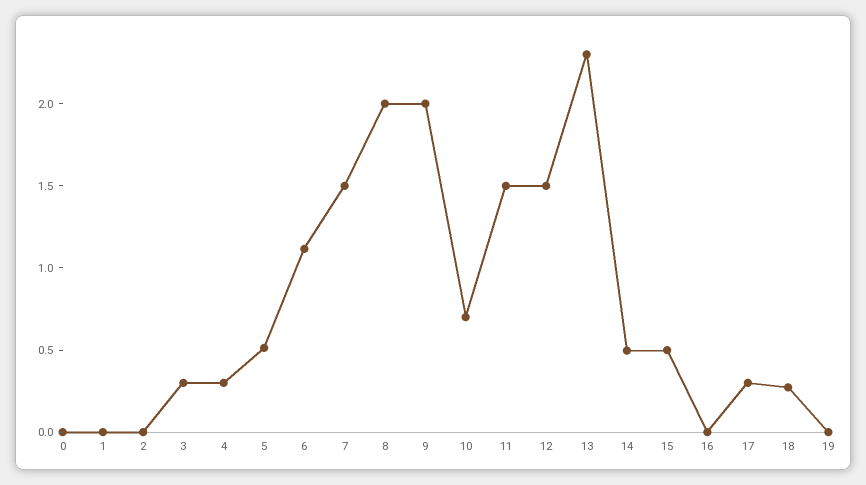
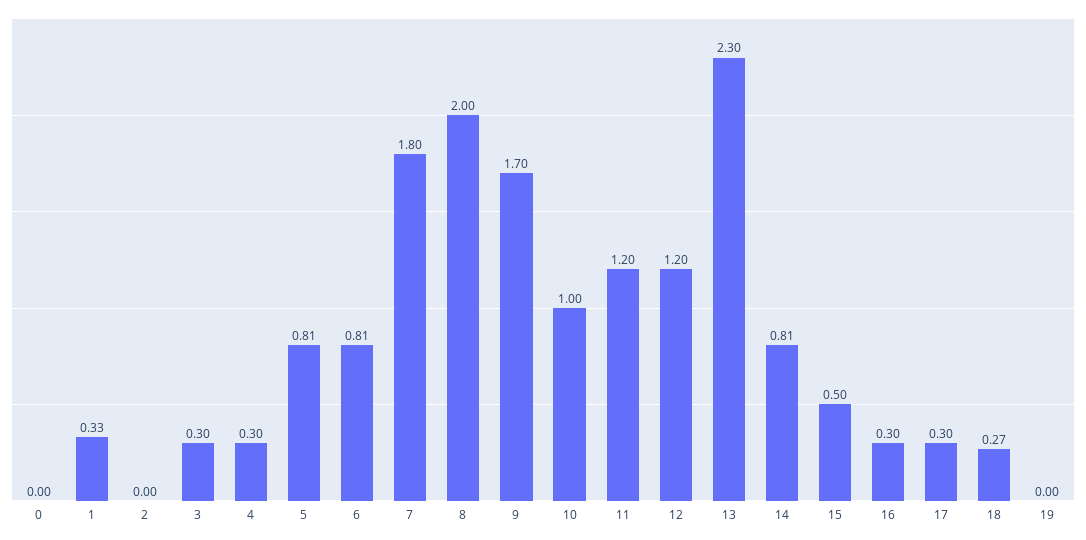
1: 0 -> 0.33
5: 0.5 -> 0.81
6: 1.1 -> 0.81
7: 1.5 -> 1.8
9: 2 -> 1.7
10: 0.7 -> 1
11: 1.5 -> 1.2
12: 1.5 -> 1.2
14: 0.5 -> 0.81
16: 0 -> 0.3

